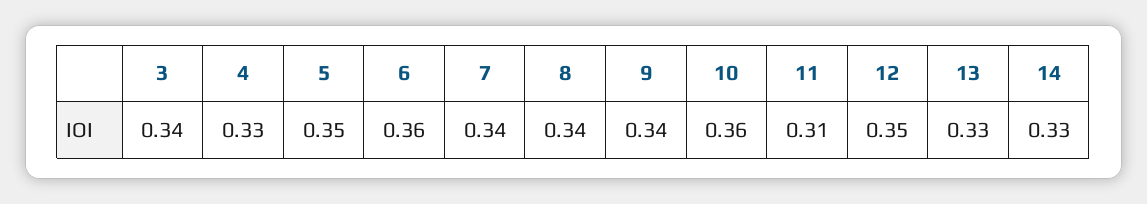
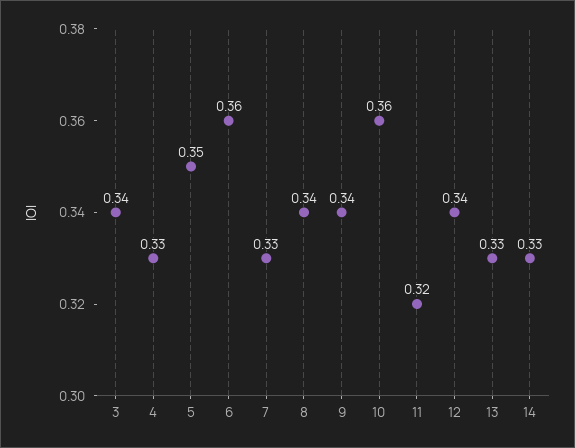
7: 0.34 -> 0.33
11: 0.31 -> 0.32
12: 0.35 -> 0.34

